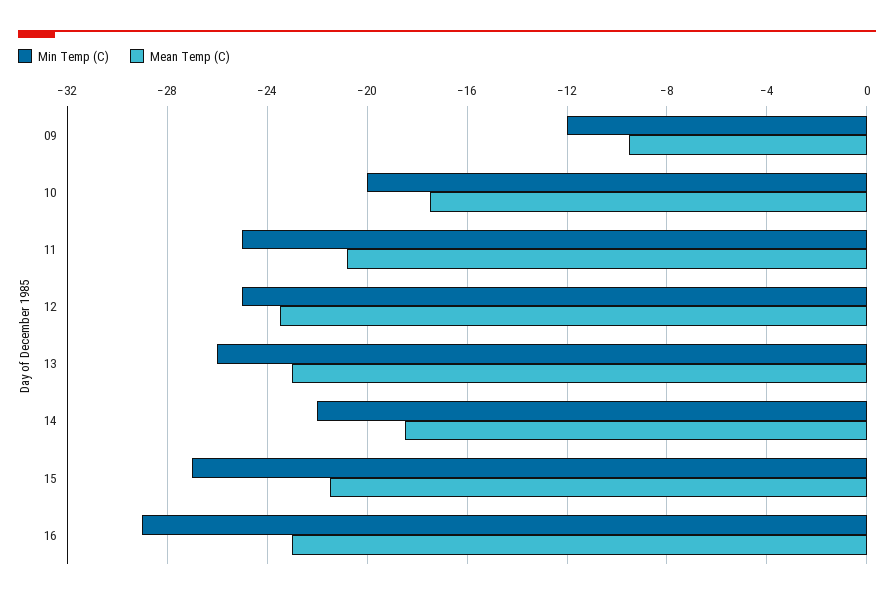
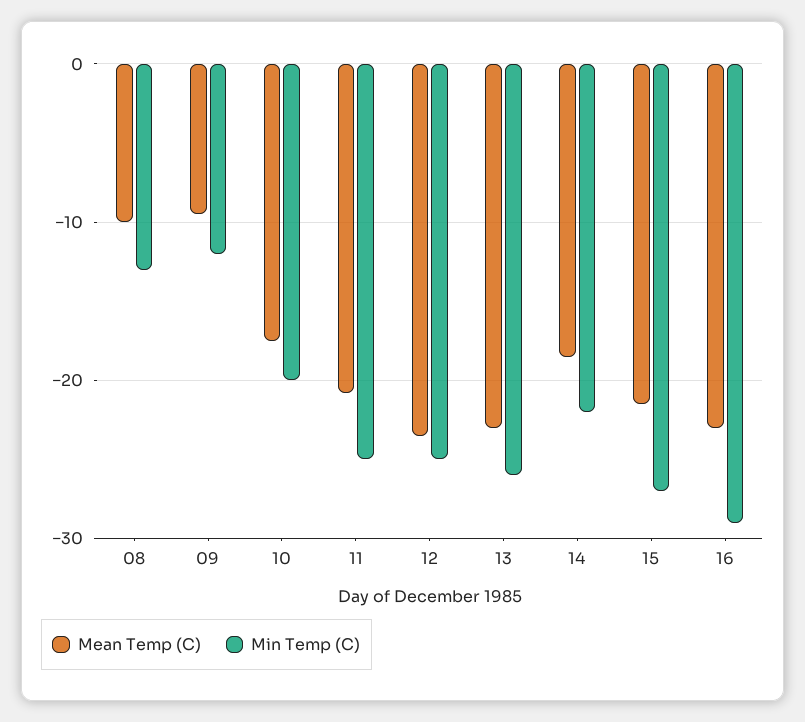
Mean Temp (C), 08: none -> -10
Min Temp (C), 08: none -> -13

